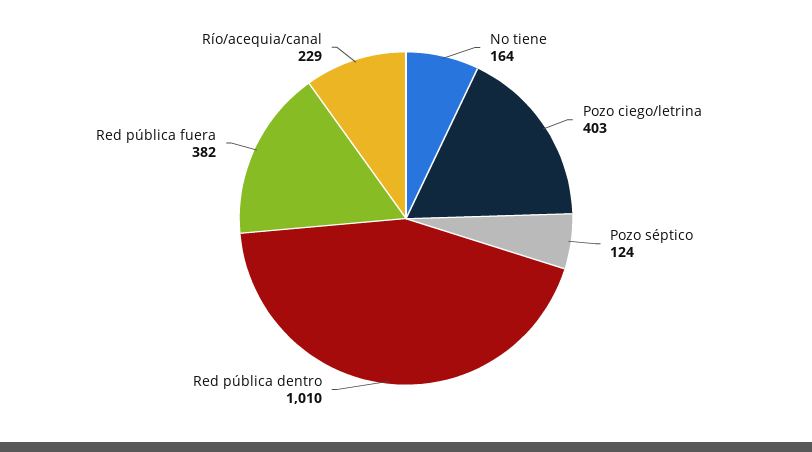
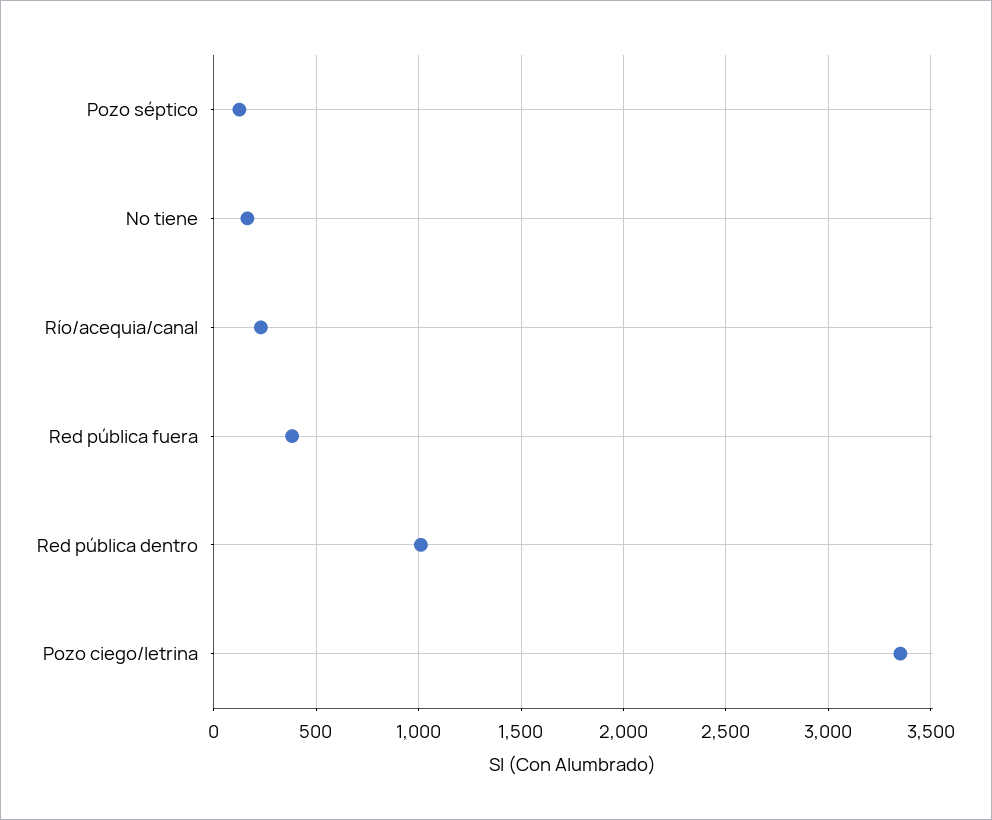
Pozo ciego/letrina: 403 -> 3350

